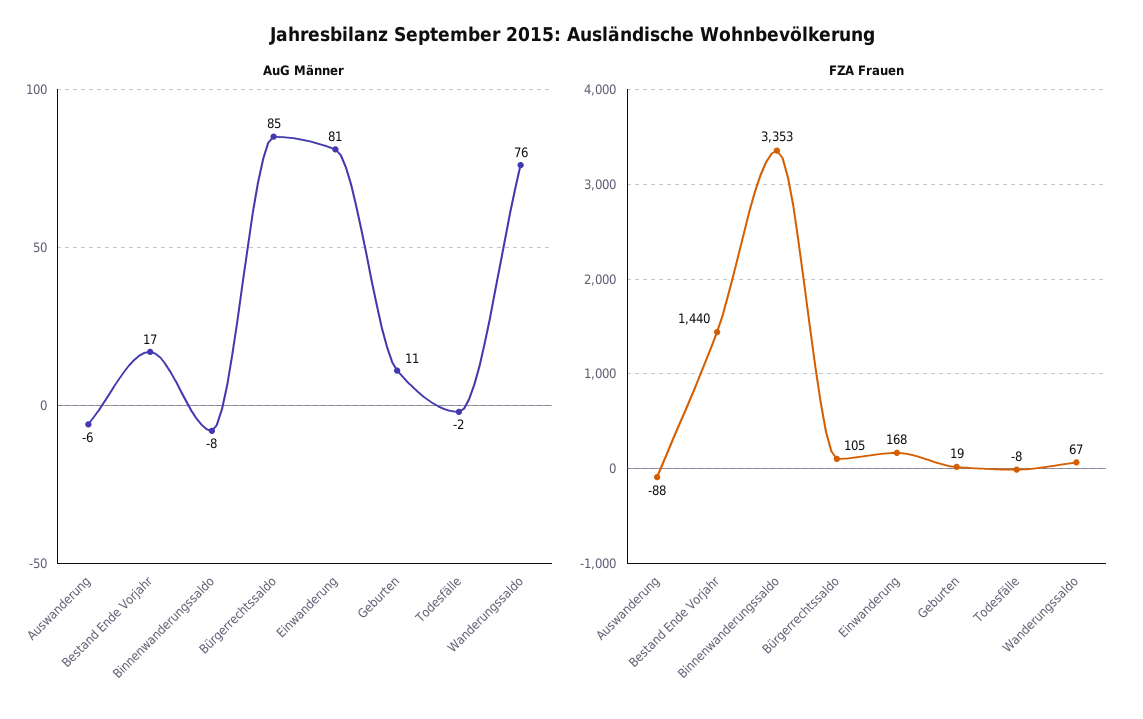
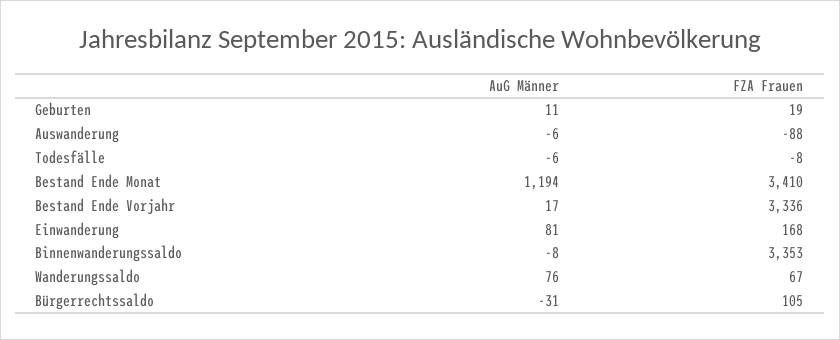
AuG Männer, Bürgerrechtssaldo: 85 -> -31
AuG Männer, Todesfälle: -2 -> -6
FZA Frauen, Bestand Ende Vorjahr: 1440 -> 3336
AuG Männer, Bestand Ende Monat: none -> 1194
FZA Frauen, Bestand Ende Monat: none -> 3410

